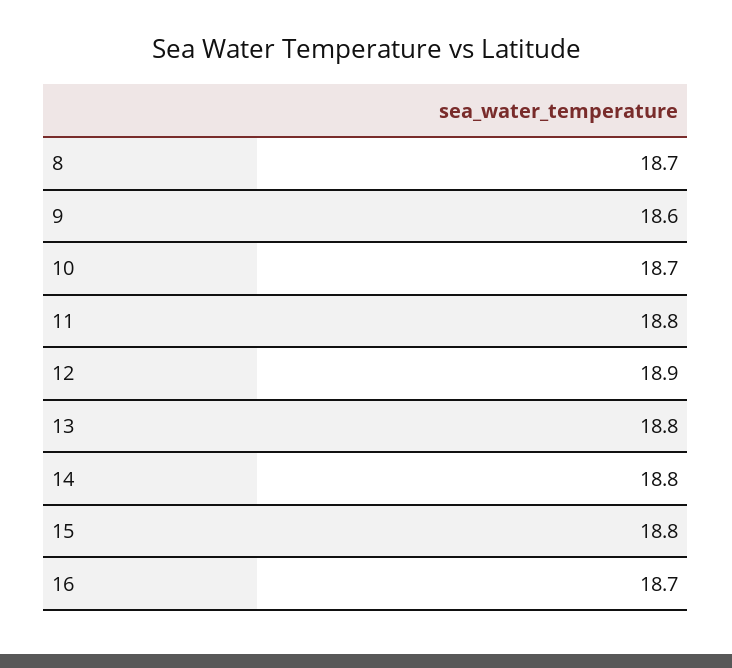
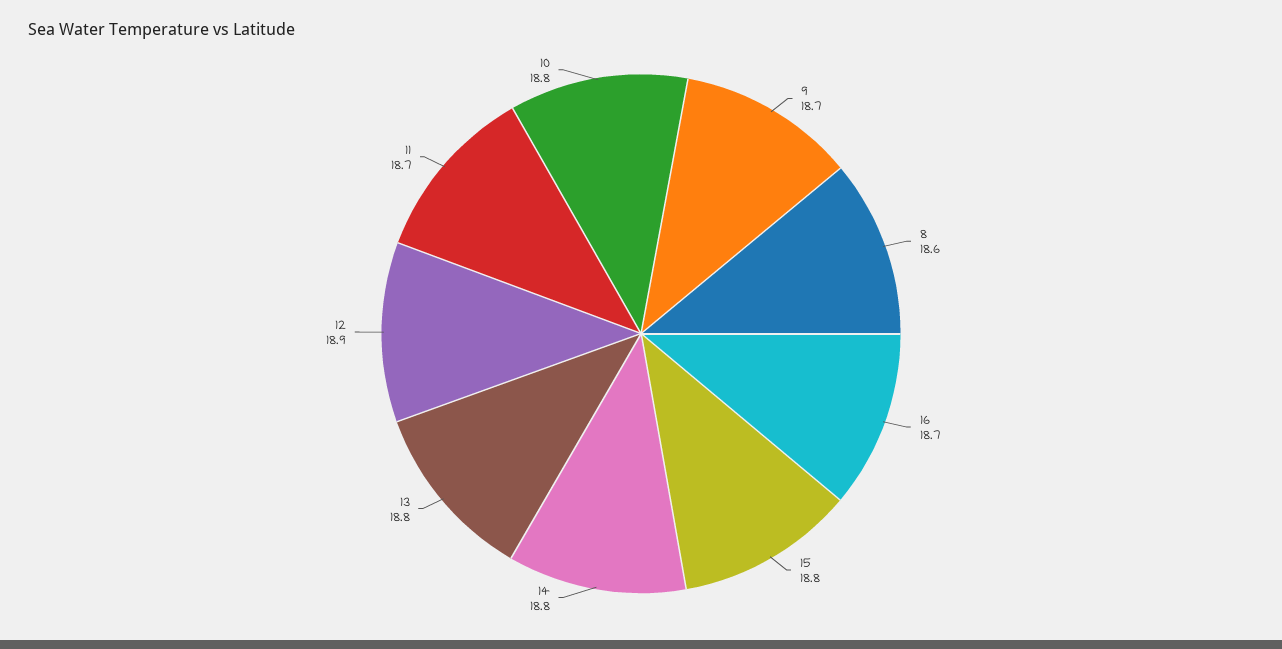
8: 18.7 -> 18.6
9: 18.6 -> 18.7
10: 18.7 -> 18.8
11: 18.8 -> 18.7

